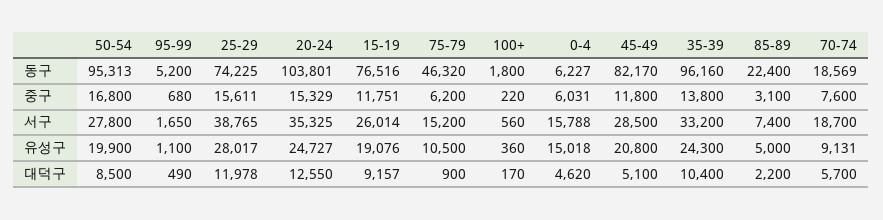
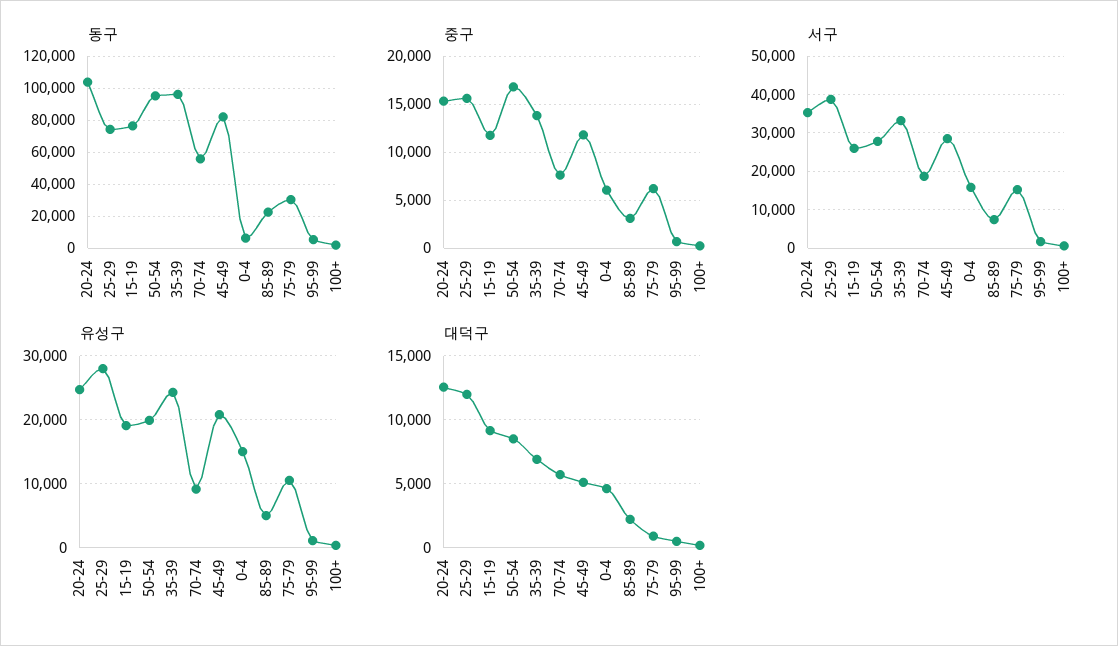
동구, 75-79: 46320 -> 30000
동구, 70-74: 18569 -> 55000
대덕구, 35-39: 10400 -> 7000

